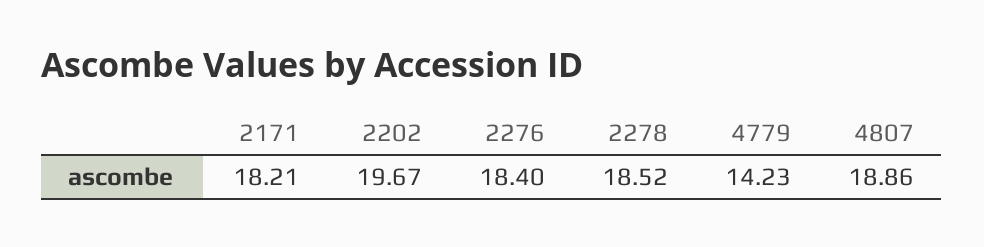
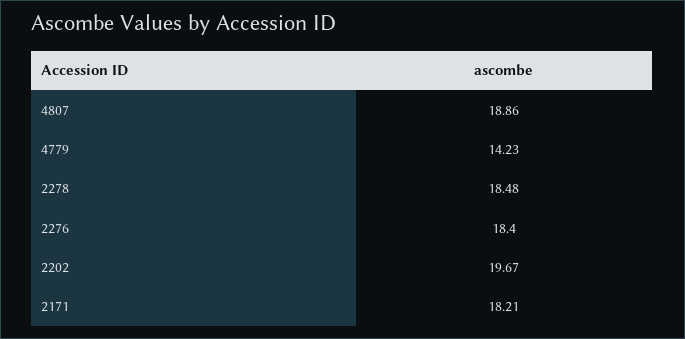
2278: 18.52 -> 18.48

